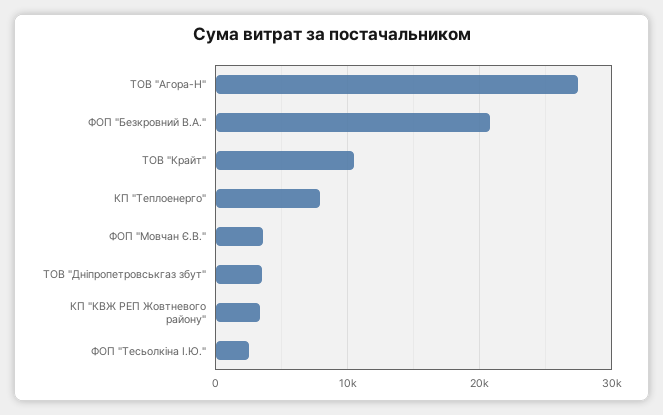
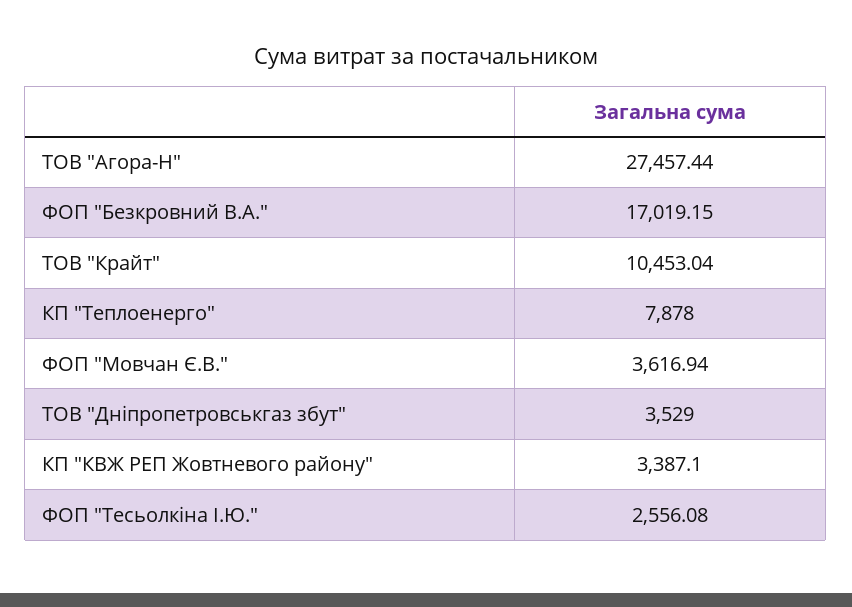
ФОП "Безкровний В.А.": 21000 -> 17019.15

